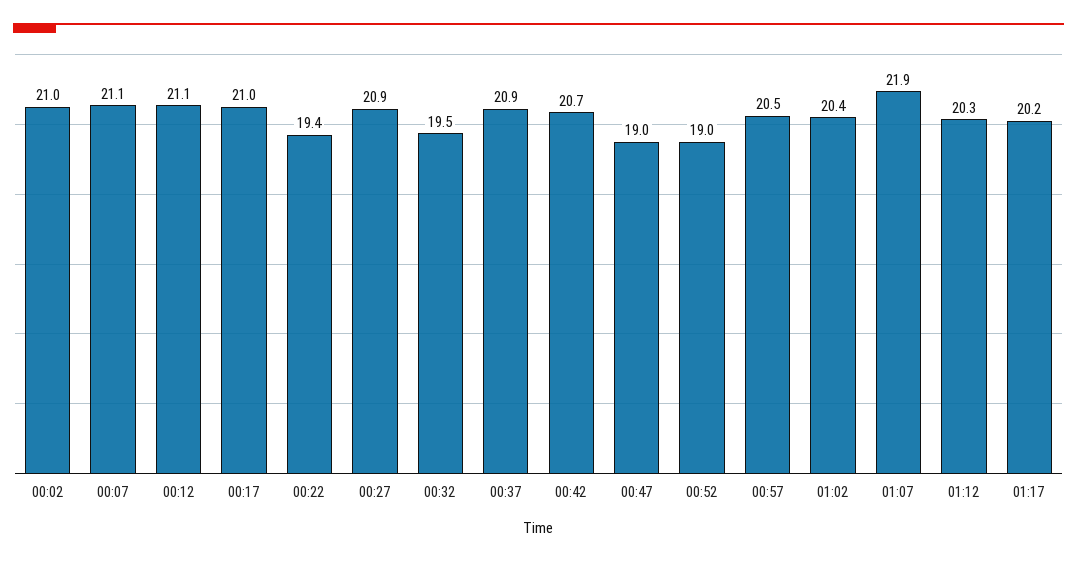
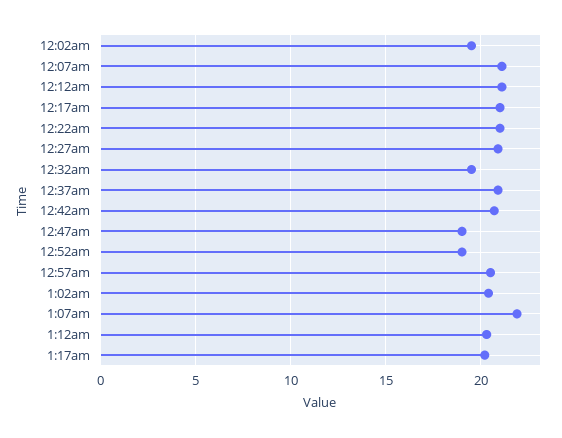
00:02: 21 -> 19.5
00:22: 19.4 -> 21

